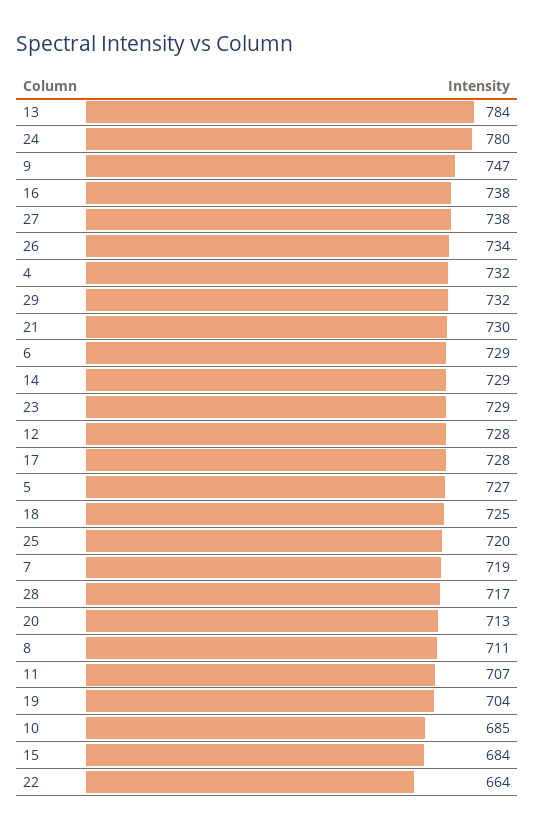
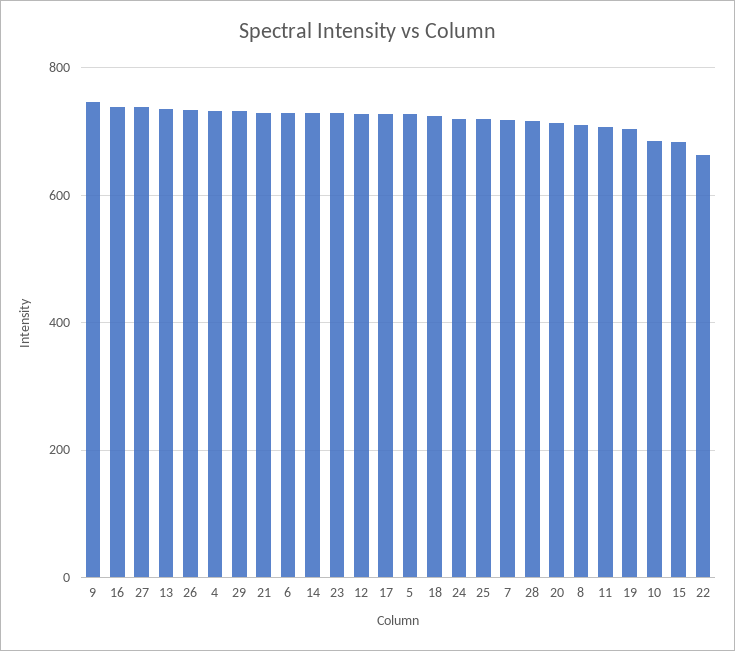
13: 784 -> 740
24: 780 -> 720

